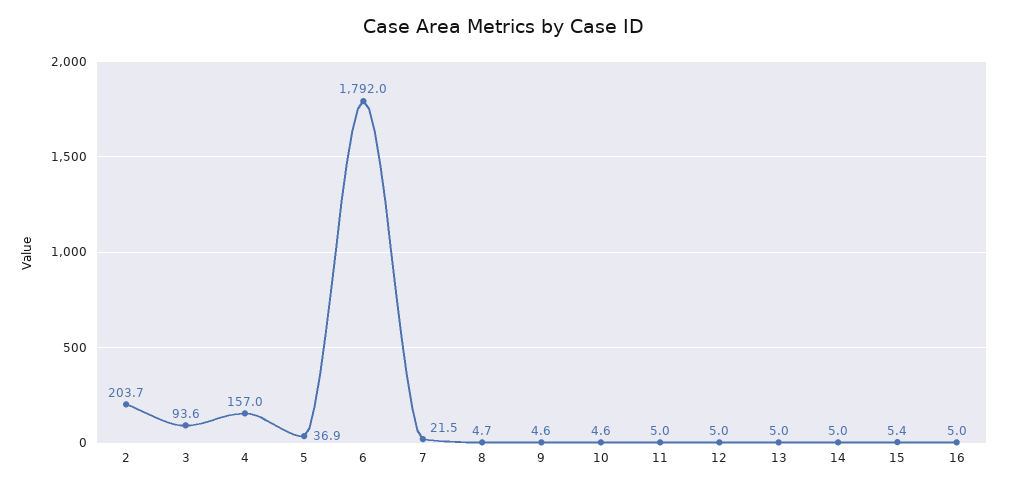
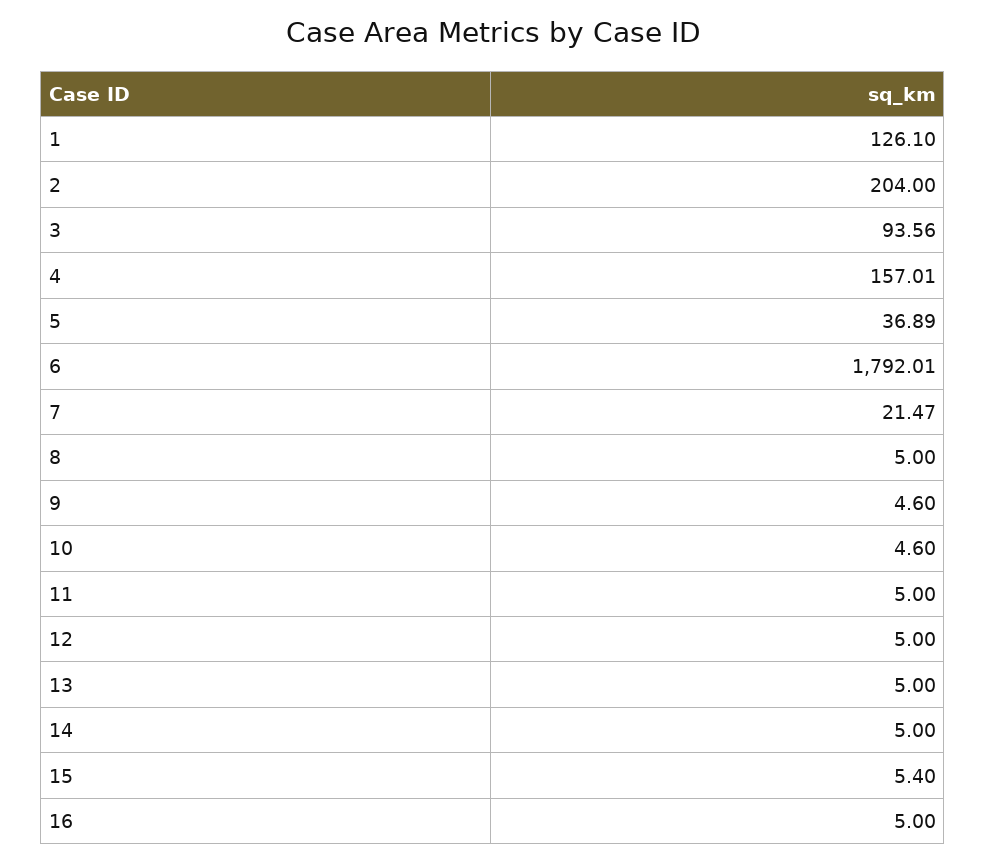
2: 203.7 -> 204
8: 4.7 -> 5
1: none -> 126.1

